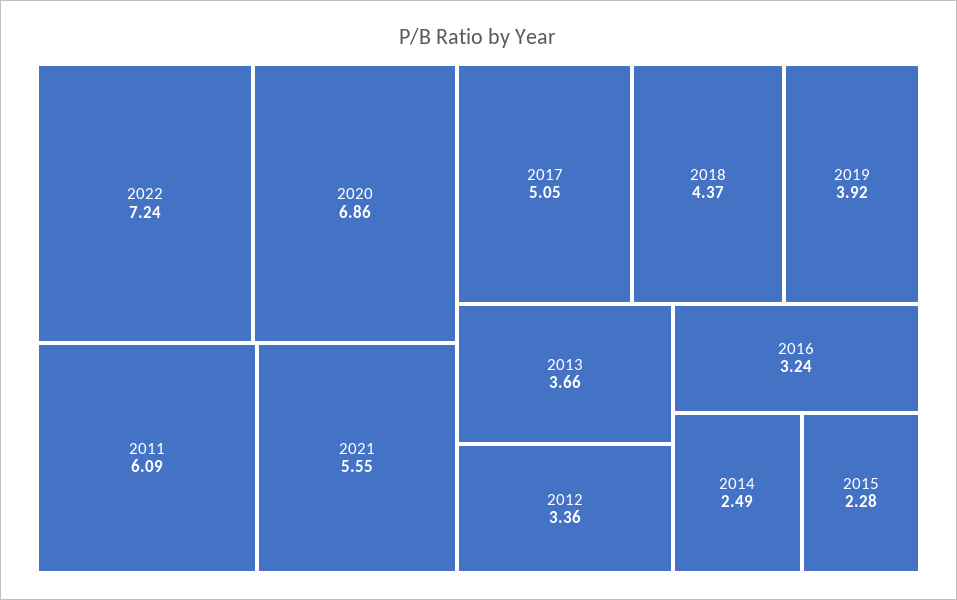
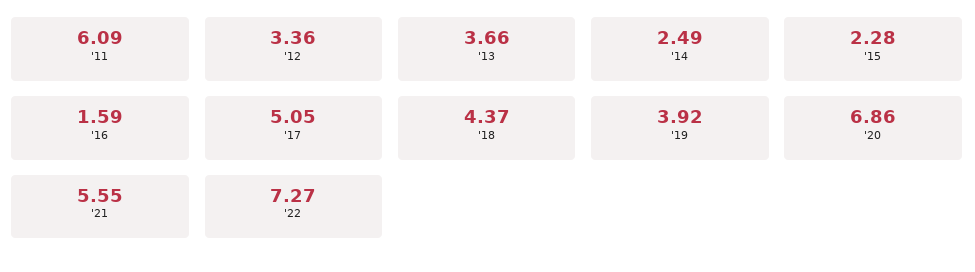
2022: 7.24 -> 7.27
2016: 3.24 -> 1.59

